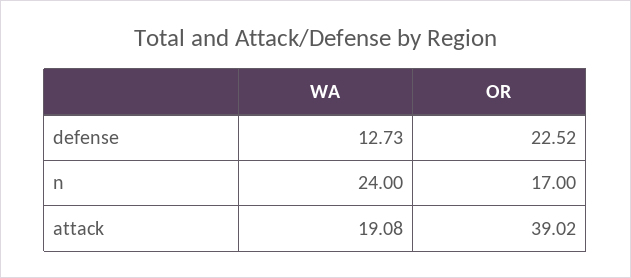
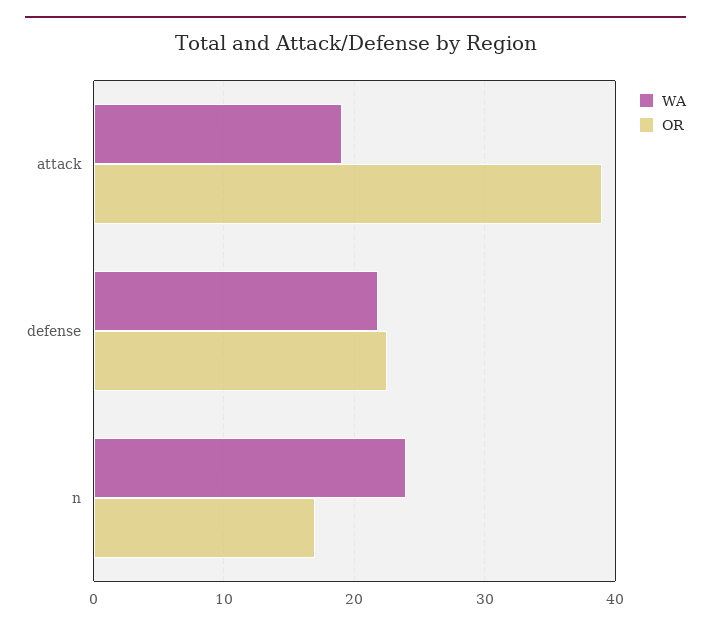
WA, defense: 12.73 -> 22

